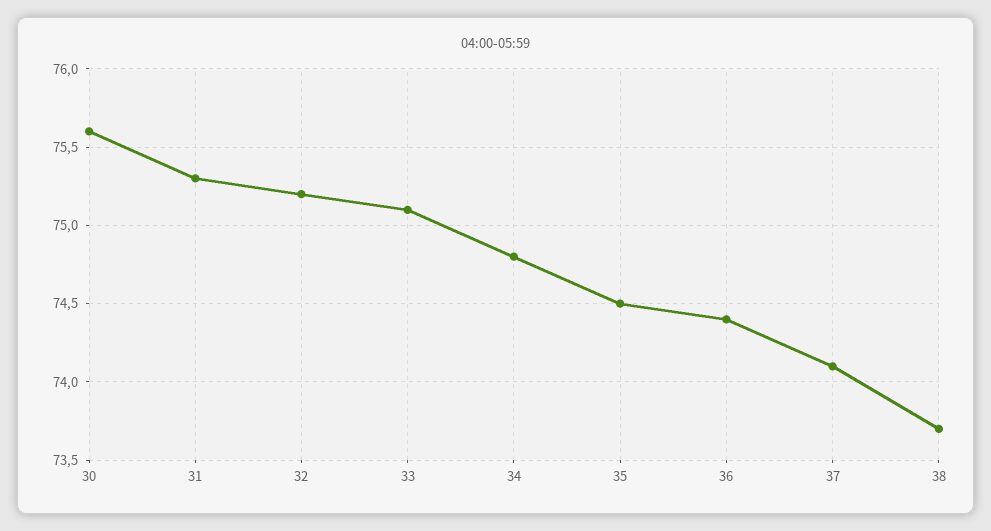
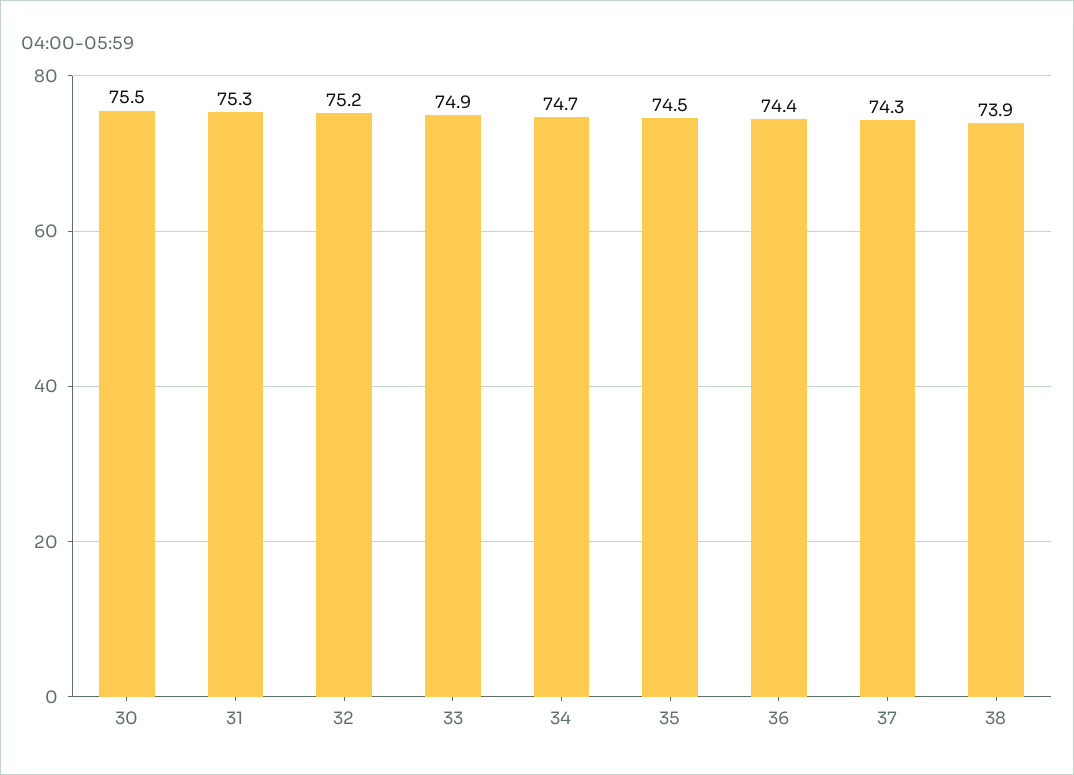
30: 75.6 -> 75.5
33: 75.1 -> 74.9
34: 74.8 -> 74.7
37: 74.1 -> 74.3
38: 73.7 -> 73.9

